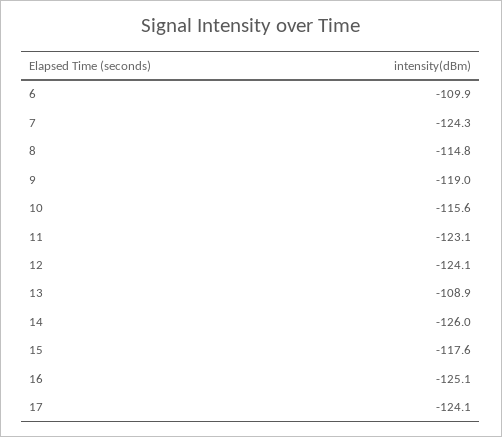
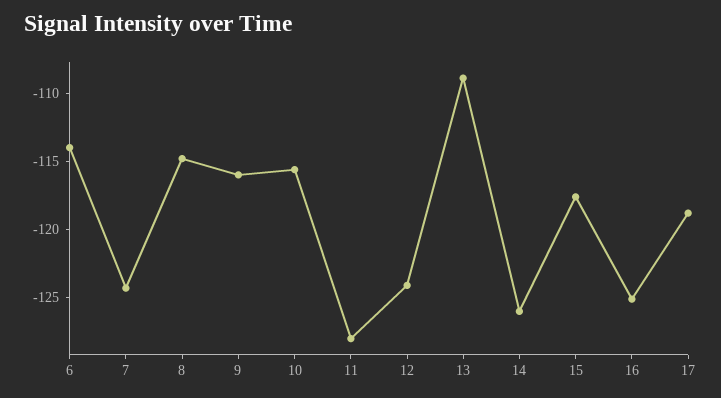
6: -109.9 -> -114
9: -119 -> -116
11: -123.1 -> -128
17: -124.1 -> -119

